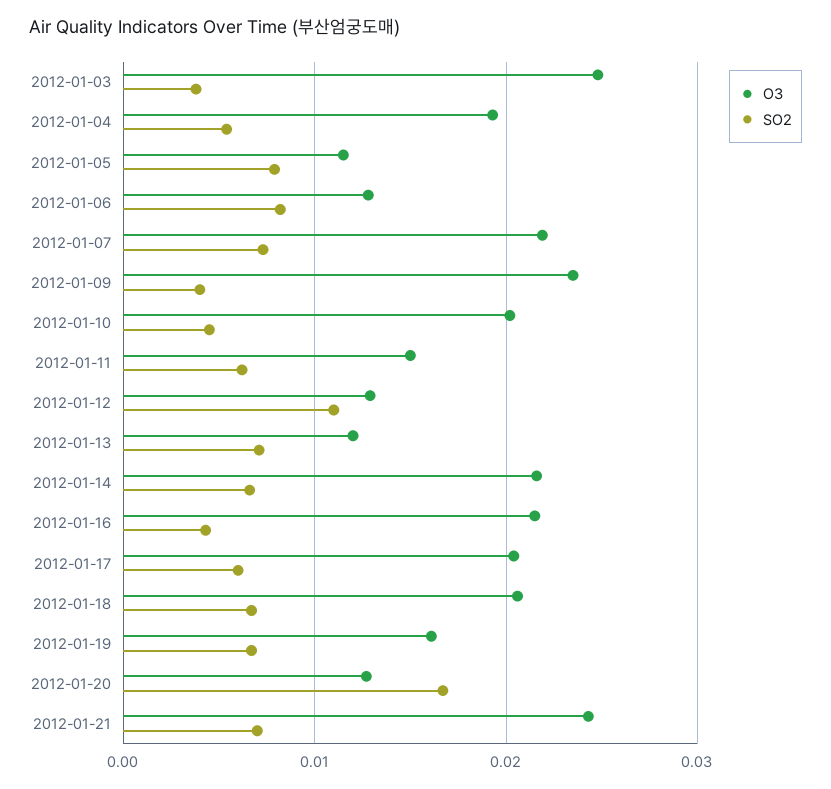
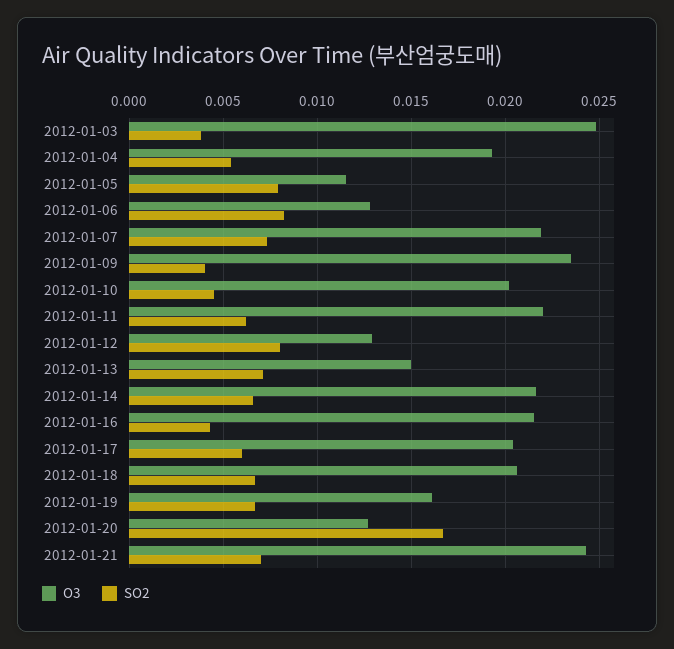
O3, 2012-01-11: 0.015 -> 0.022
SO2, 2012-01-12: 0.011 -> 0.008
O3, 2012-01-13: 0.012 -> 0.015

